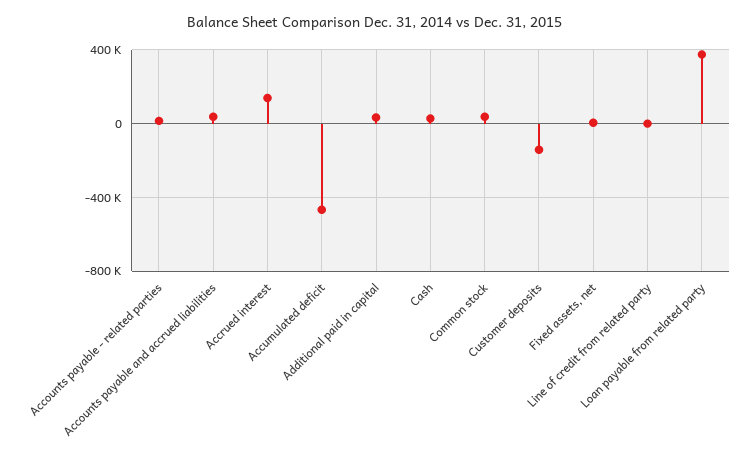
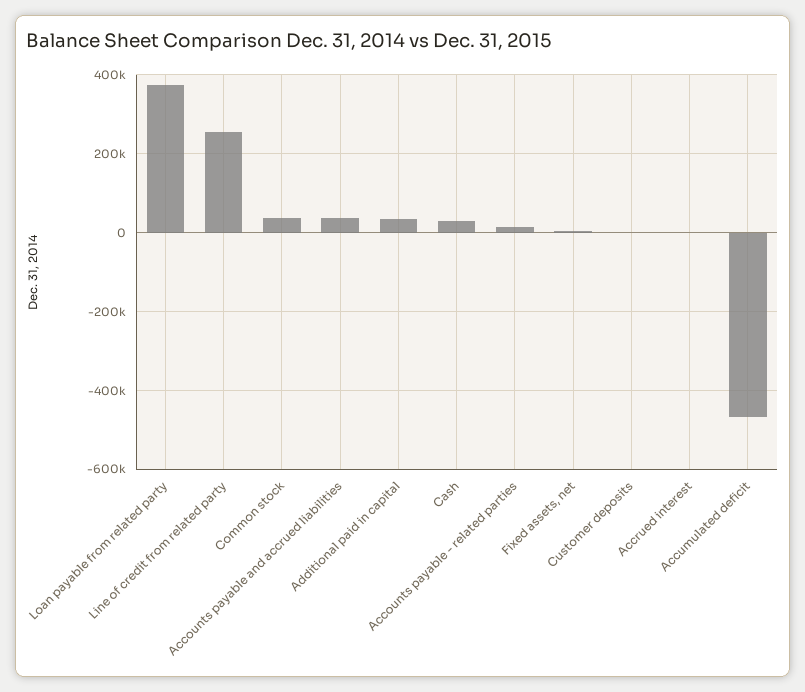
Accrued interest: 150000 -> 0
Customer deposits: -150000 -> 0
Line of credit from related party: 0 -> 260000

